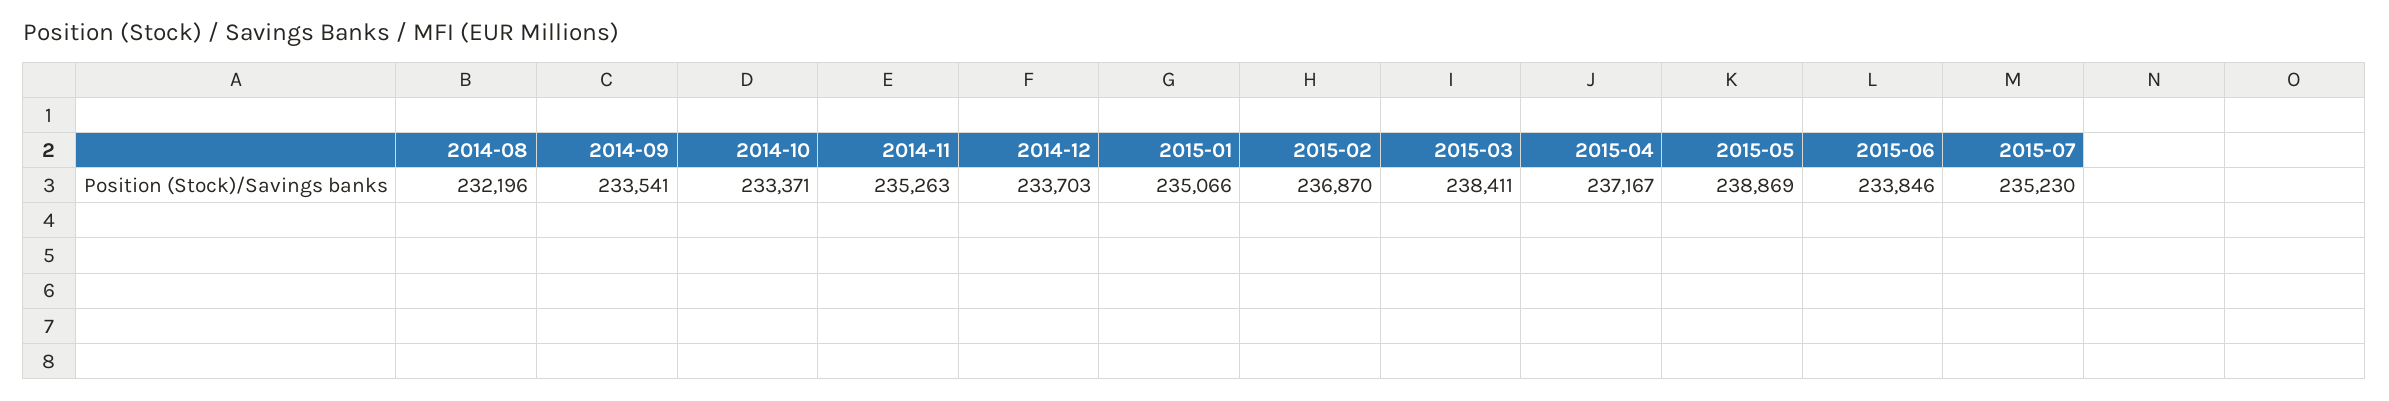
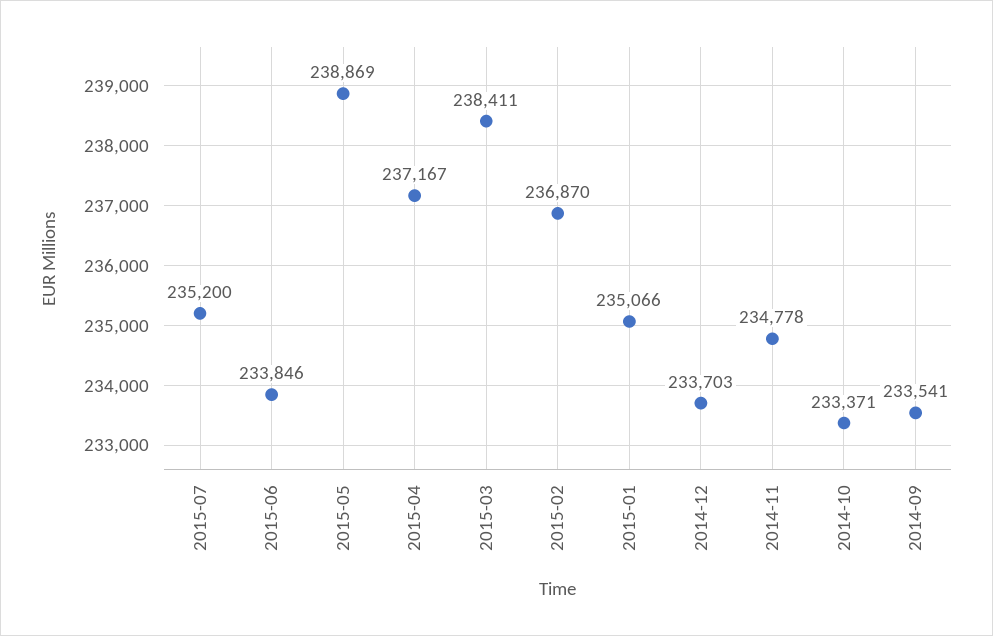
2014-08: 232196 -> none
2014-11: 235263 -> 234778
2015-07: 235230 -> 235200

